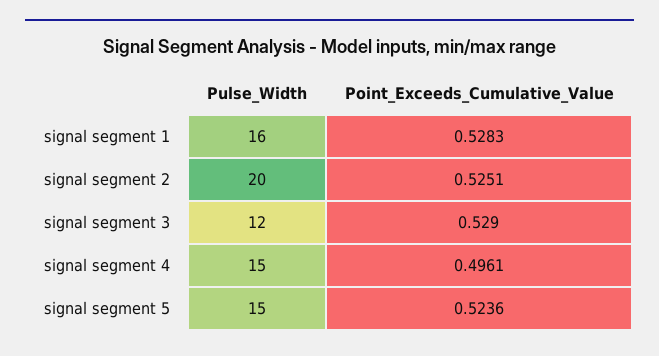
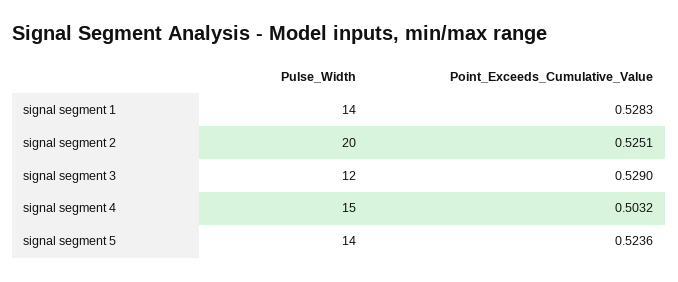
Pulse_Width, signal segment 1: 16 -> 14
Point_Exceeds_Cumulative_Value, signal segment 4: 0.4961 -> 0.5032
Pulse_Width, signal segment 5: 15 -> 14

